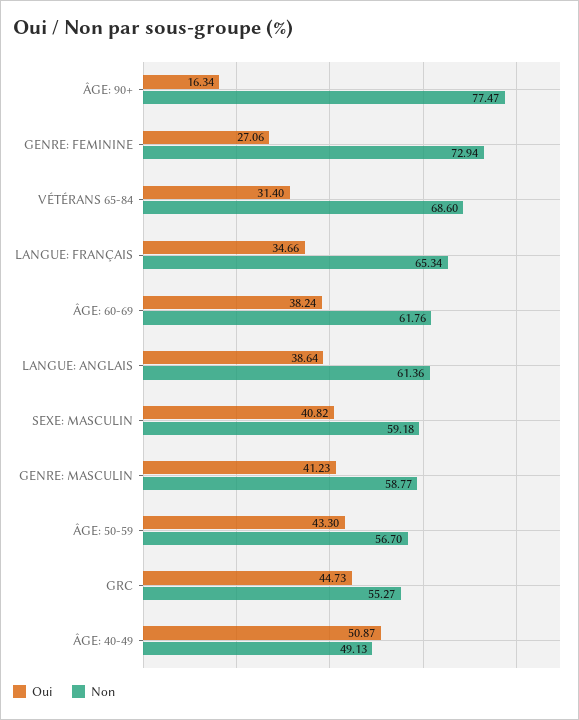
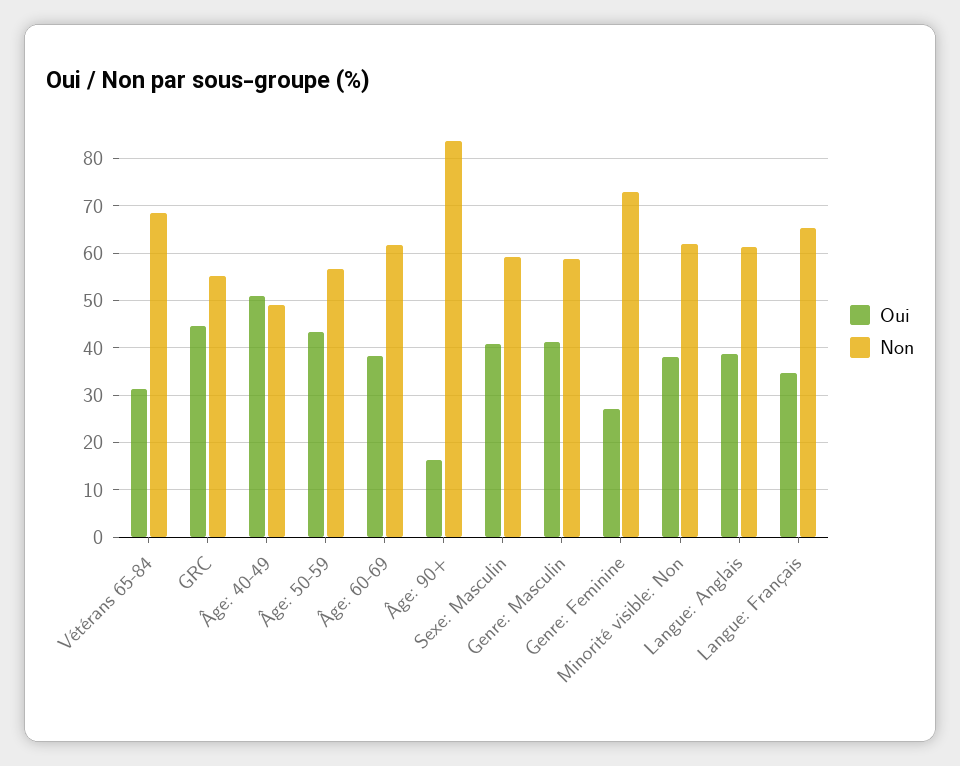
Non, ÂGE: 90+: 77.47 -> 84
Oui, Minorité visible: Non: none -> 38
Non, Minorité visible: Non: none -> 62

